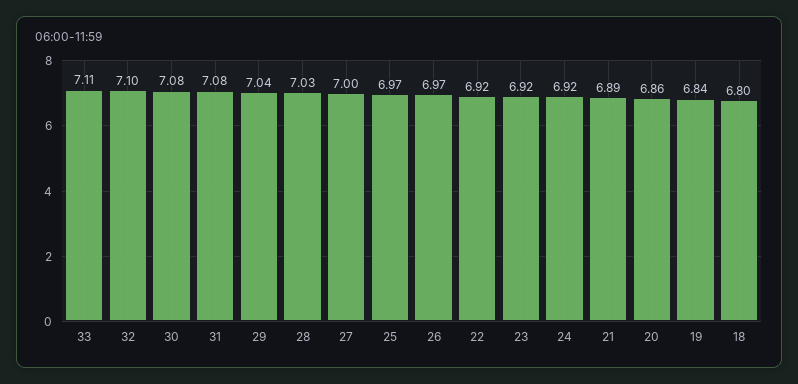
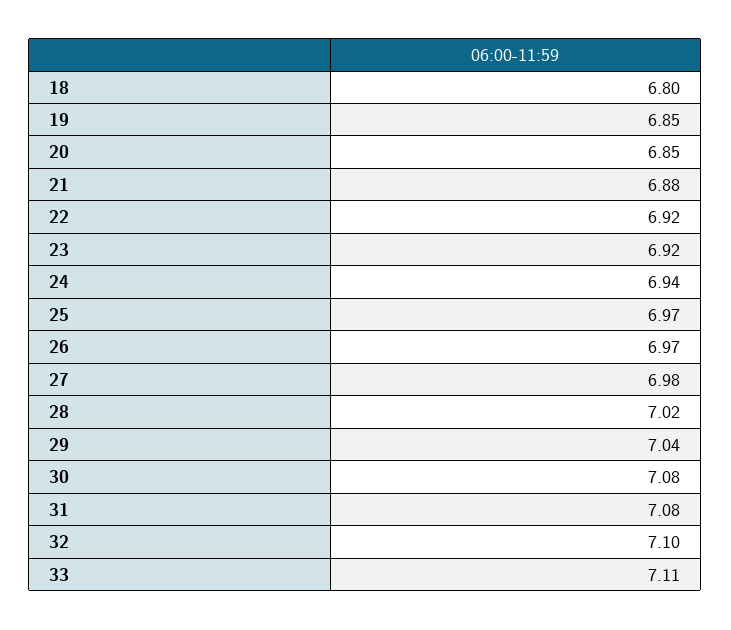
28: 7.03 -> 7.02
27: 7 -> 6.98
24: 6.92 -> 6.94
21: 6.89 -> 6.88
20: 6.86 -> 6.85
19: 6.84 -> 6.85

